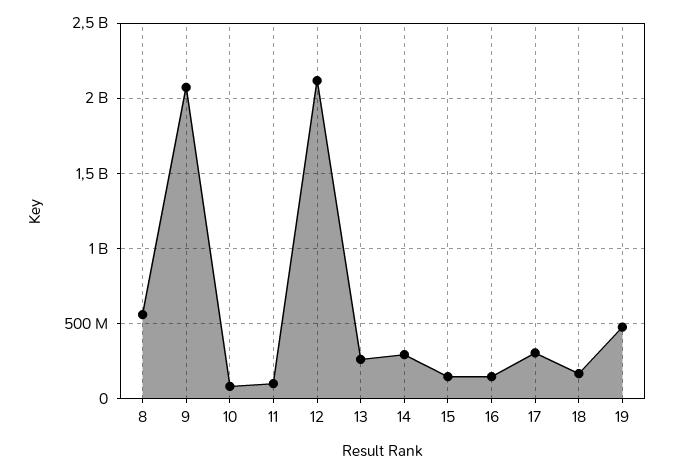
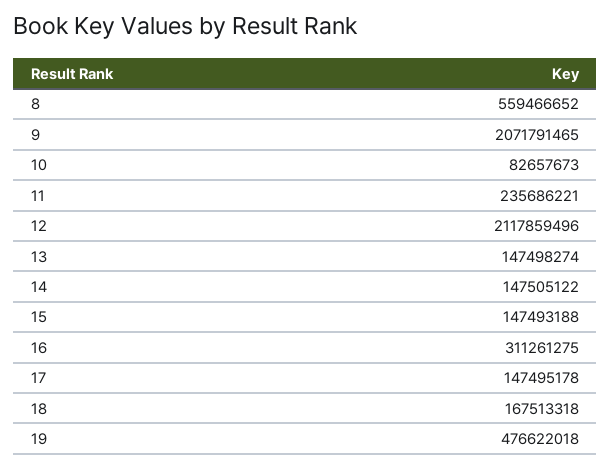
11: 100000000 -> 235686221
13: 250000000 -> 147498274
14: 300000000 -> 147505122
16: 150000000 -> 311261275
17: 300000000 -> 147495178

